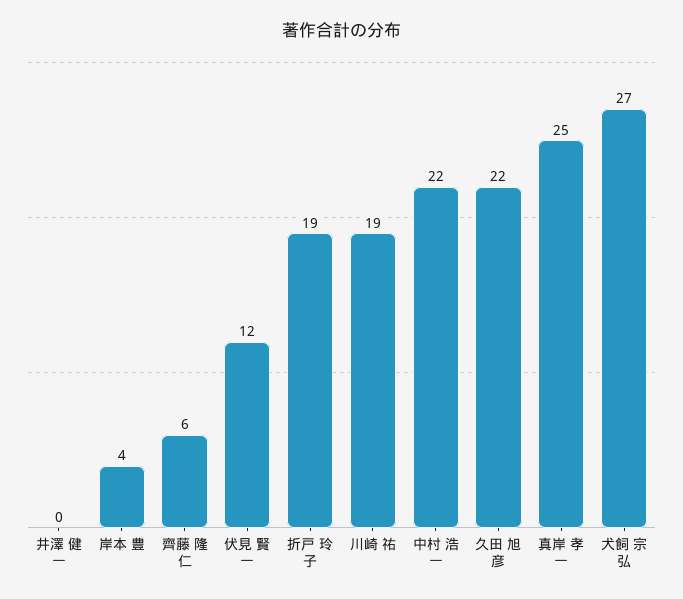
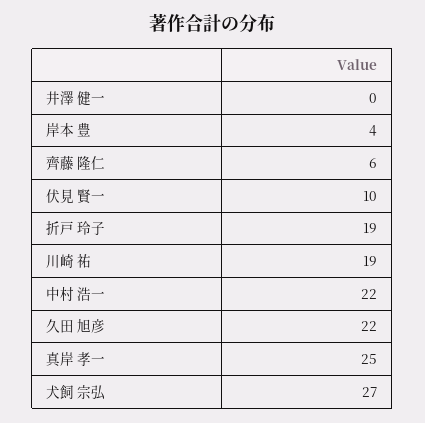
伏見 賢一: 12 -> 10

